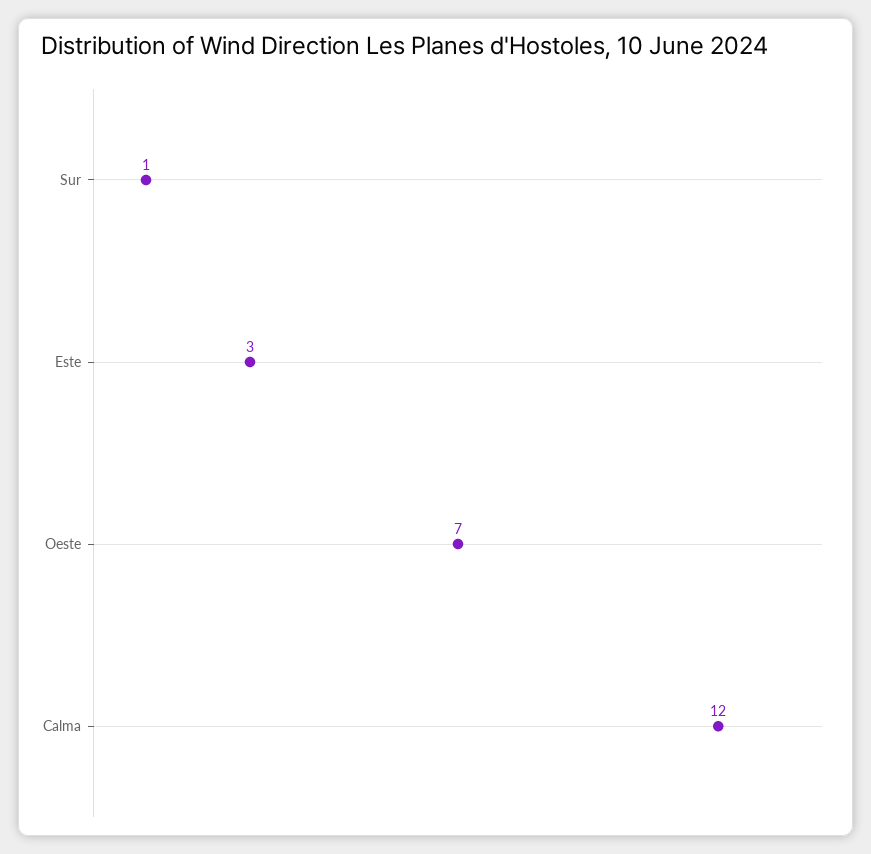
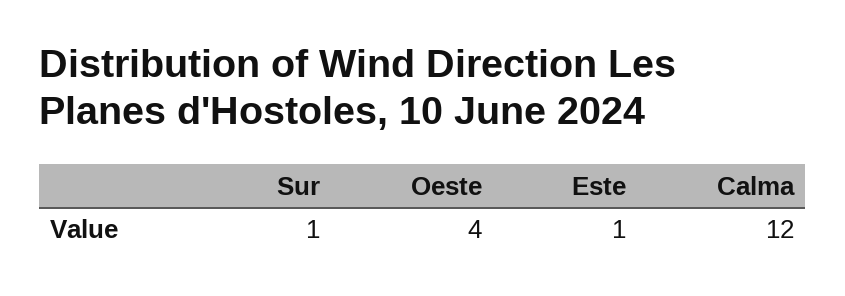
Este: 3 -> 1
Oeste: 7 -> 4

